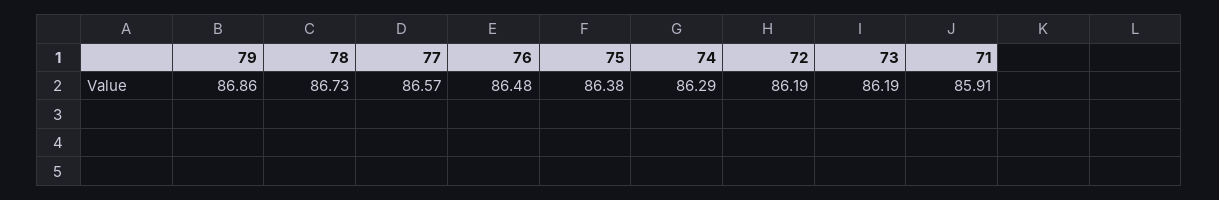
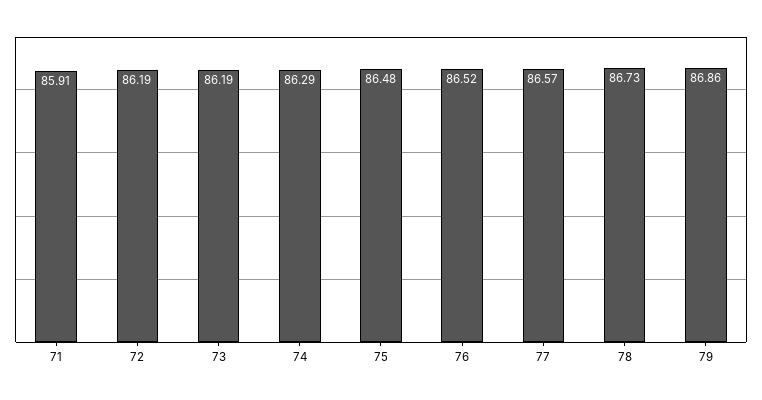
76: 86.48 -> 86.52
75: 86.38 -> 86.48

